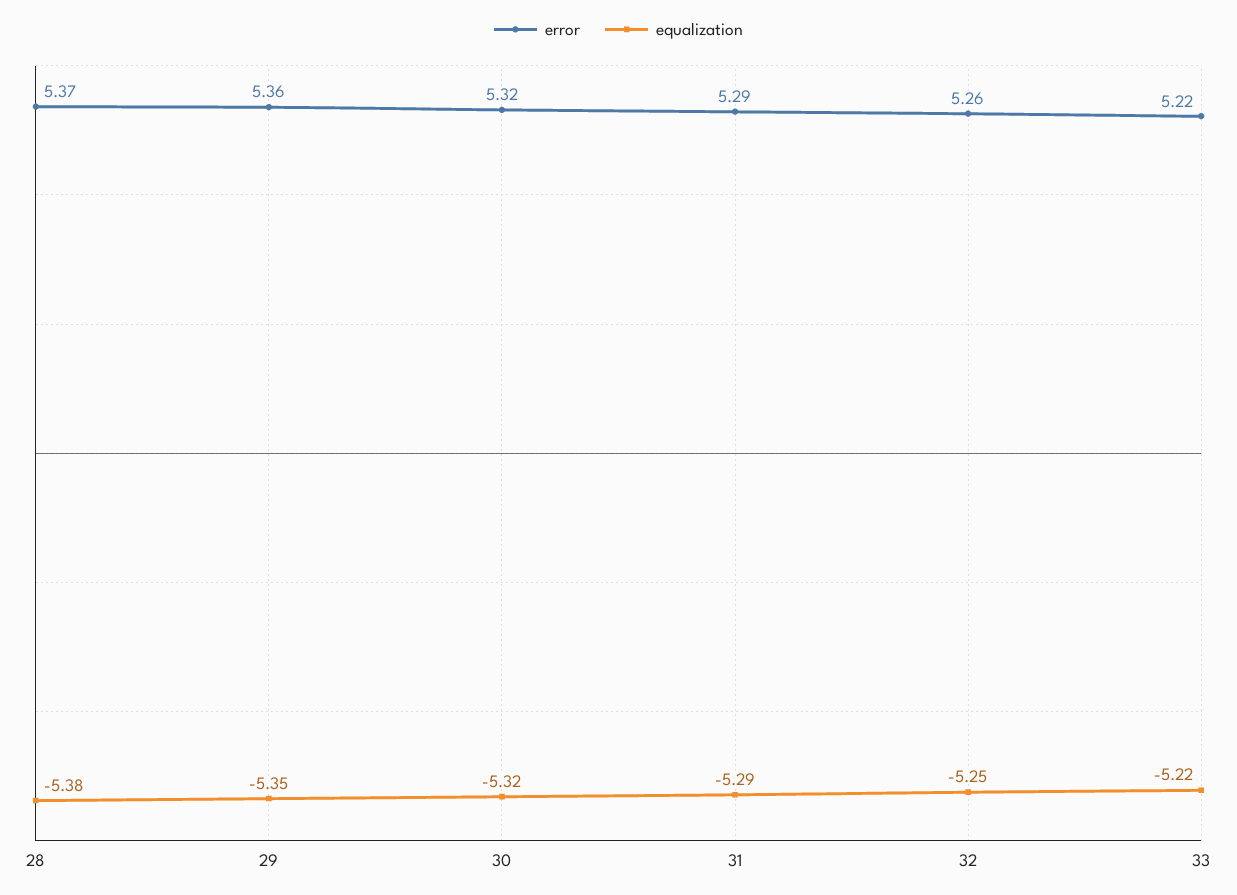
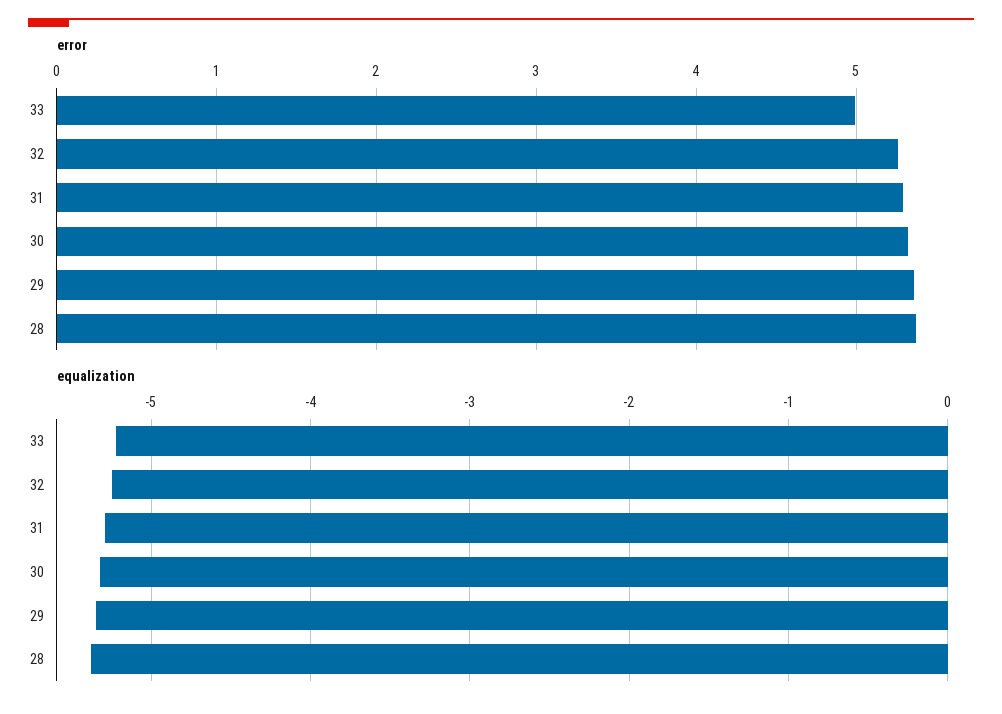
error, 33: 5.22 -> 5

